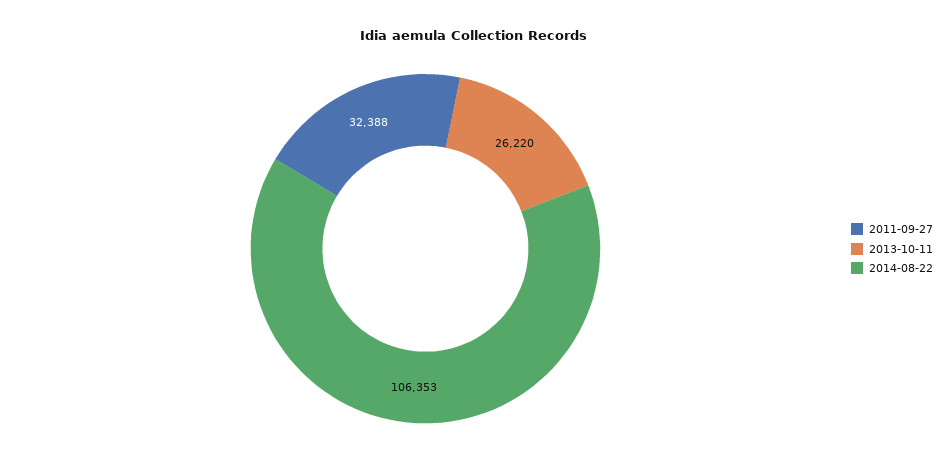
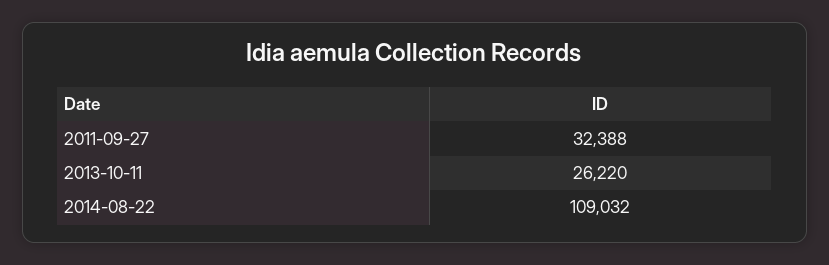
2014-08-22: 106353 -> 109032

